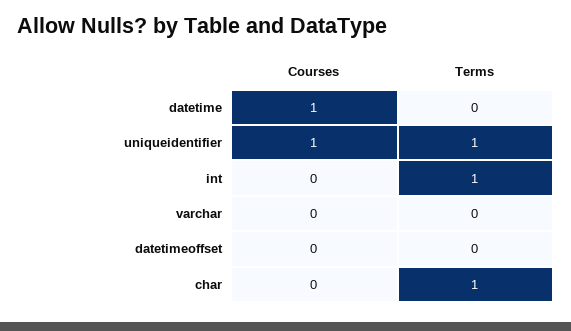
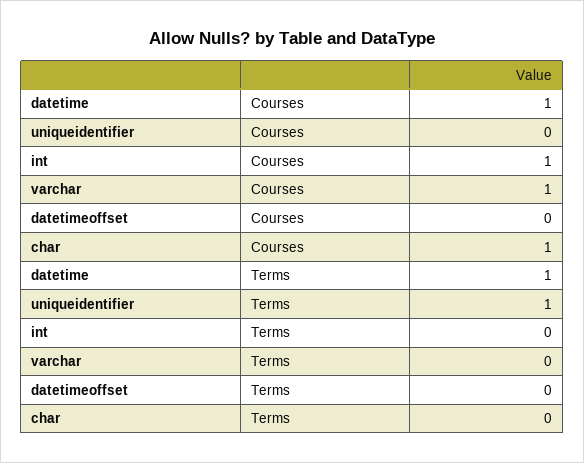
Terms, datetime: 0 -> 1
Courses, uniqueidentifier: 1 -> 0
Courses, int: 0 -> 1
Terms, int: 1 -> 0
Courses, varchar: 0 -> 1
Courses, char: 0 -> 1
Terms, char: 1 -> 0

